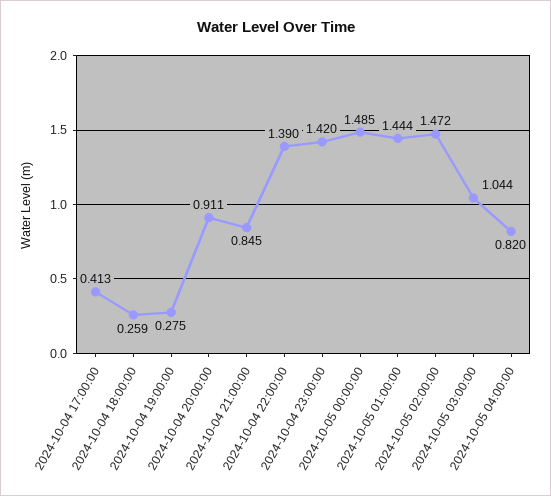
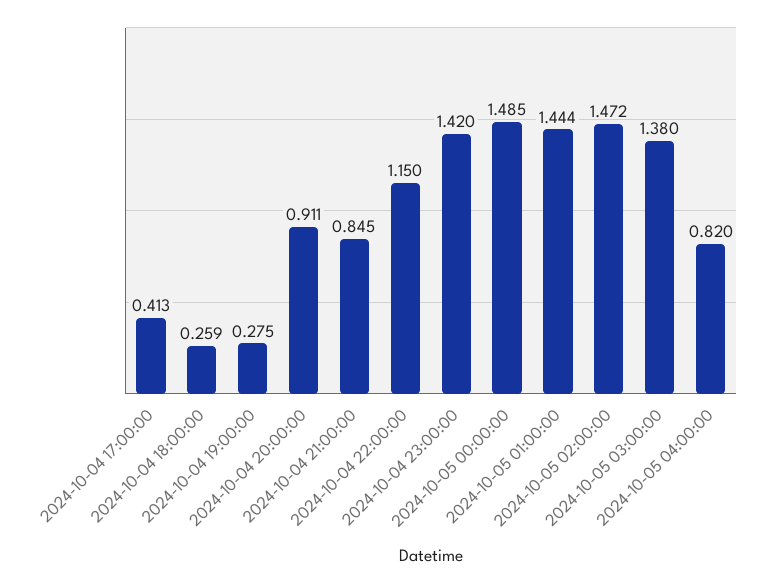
2024-10-04 22:00:00: 1.39 -> 1.15
2024-10-05 03:00:00: 1.044 -> 1.38

